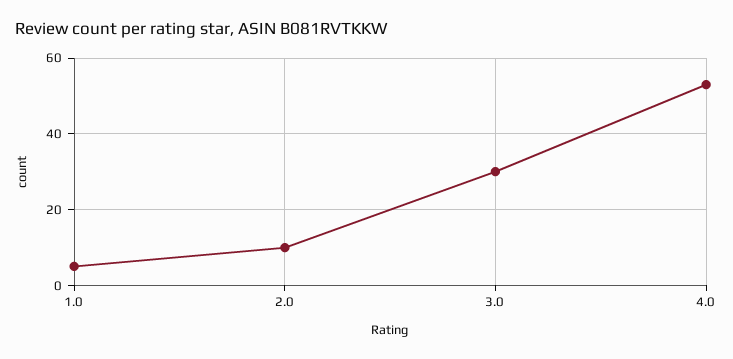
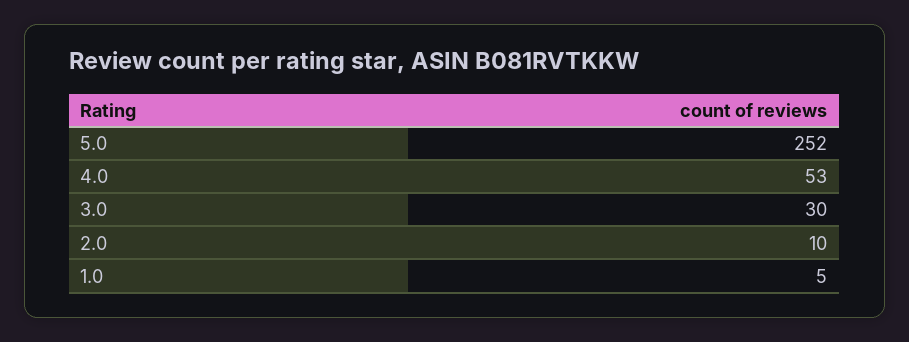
5.0: none -> 252

